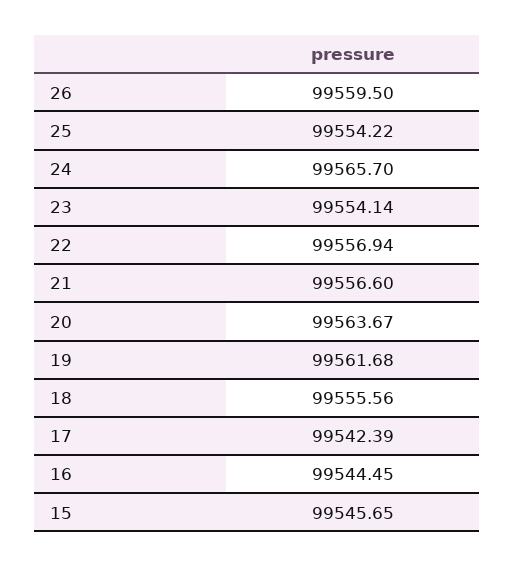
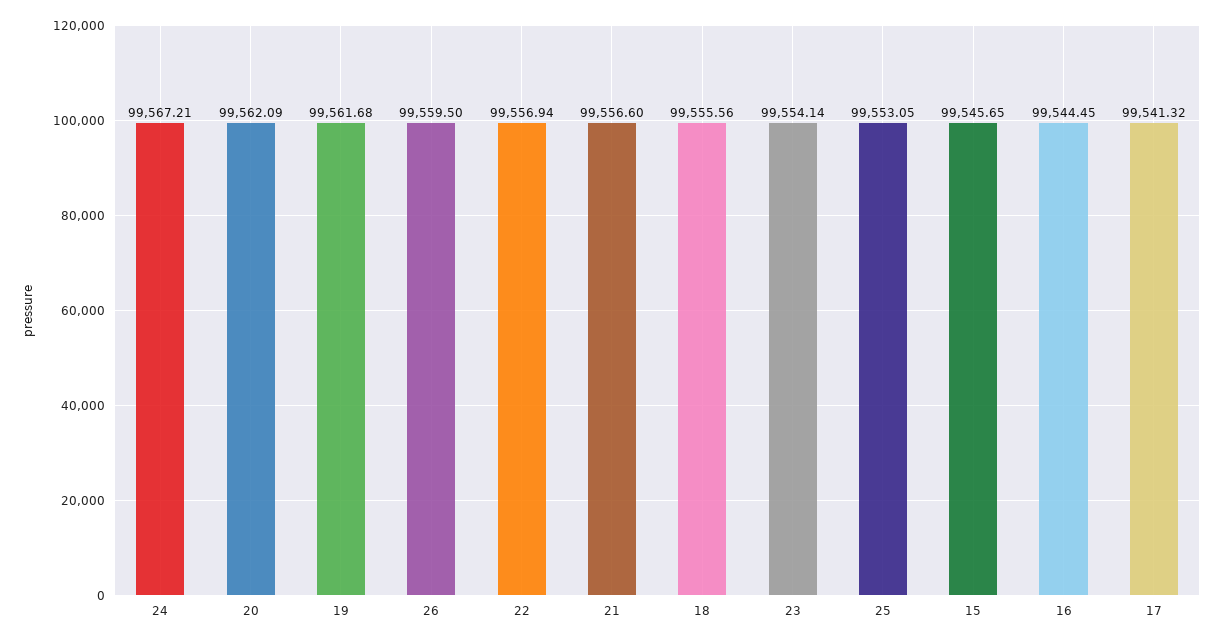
25: 99554.22 -> 99553.05
24: 99565.7 -> 99567.21
20: 99563.67 -> 99562.09
17: 99542.39 -> 99541.32

